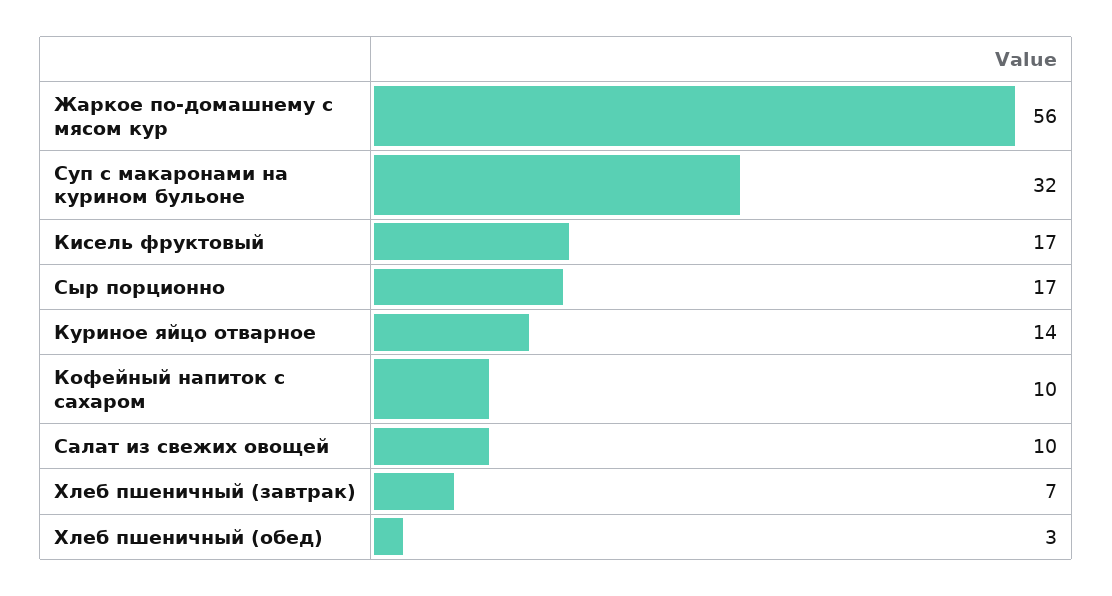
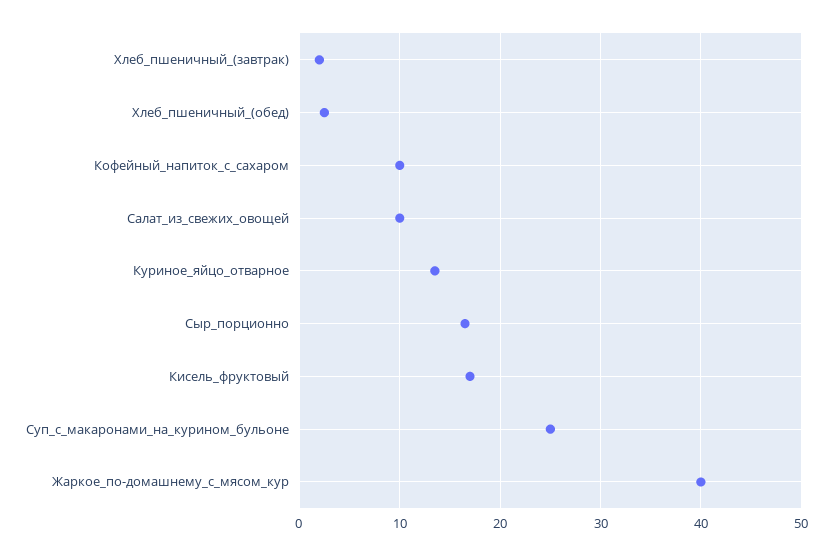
Жаркое по-домашнему с мясом кур: 56 -> 40
Суп с макаронами на курином бульоне: 32 -> 25
Хлеб пшеничный (завтрак): 7 -> 2

